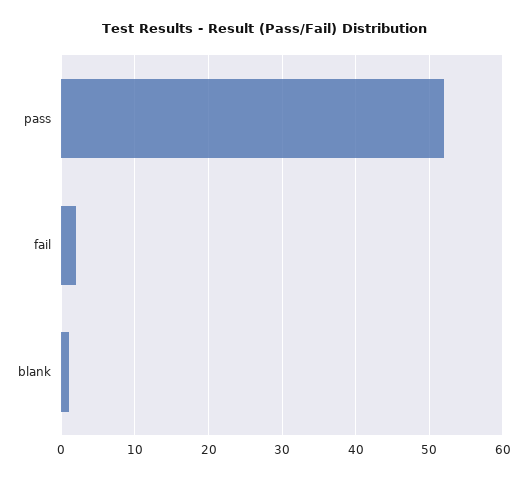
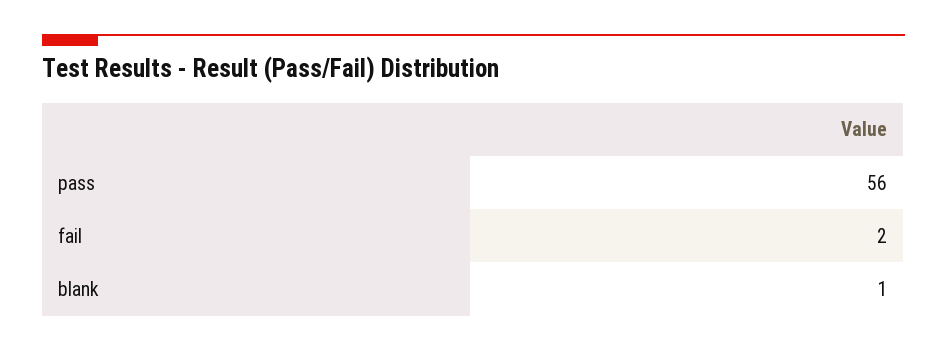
pass: 52 -> 56

